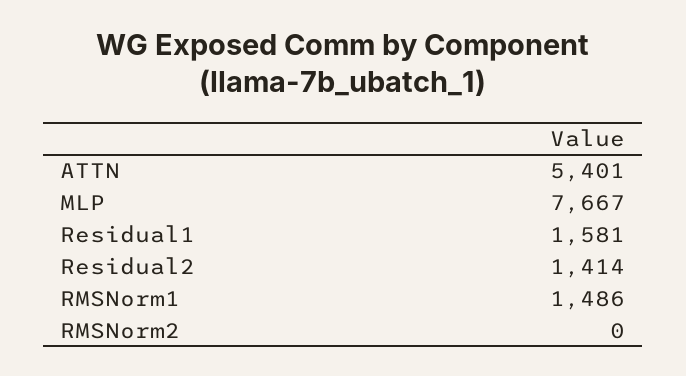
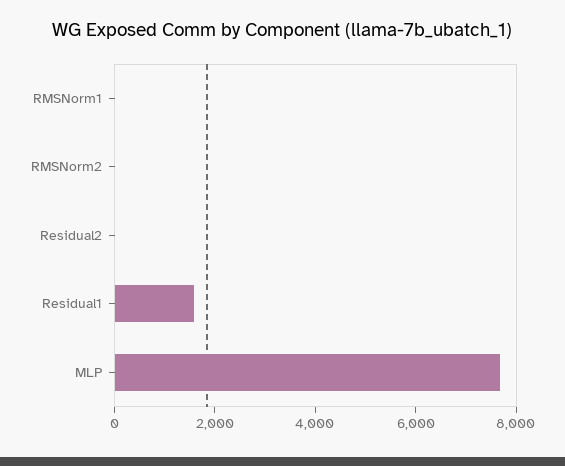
ATTN: 5401 -> none
Residual2: 1414 -> 0
RMSNorm1: 1486 -> 0

